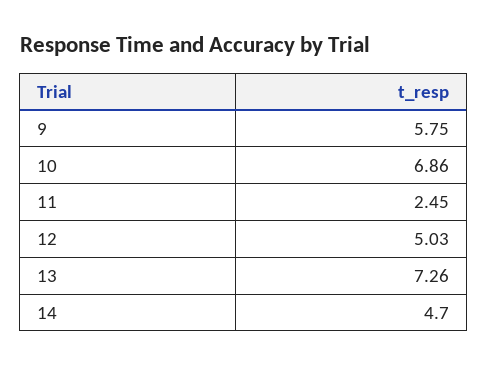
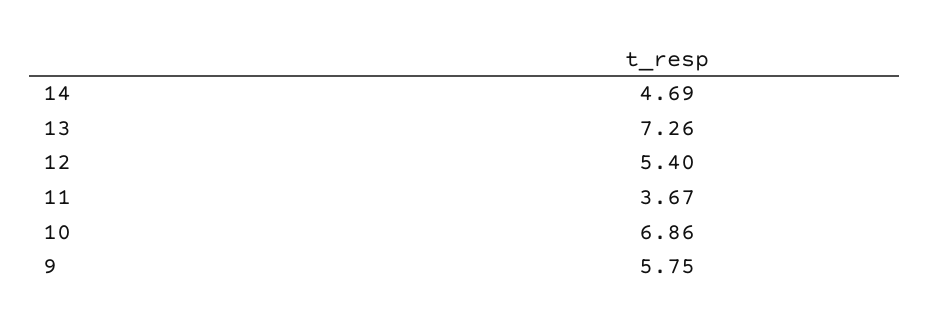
11: 2.45 -> 3.67
12: 5.03 -> 5.4
14: 4.7 -> 4.69

